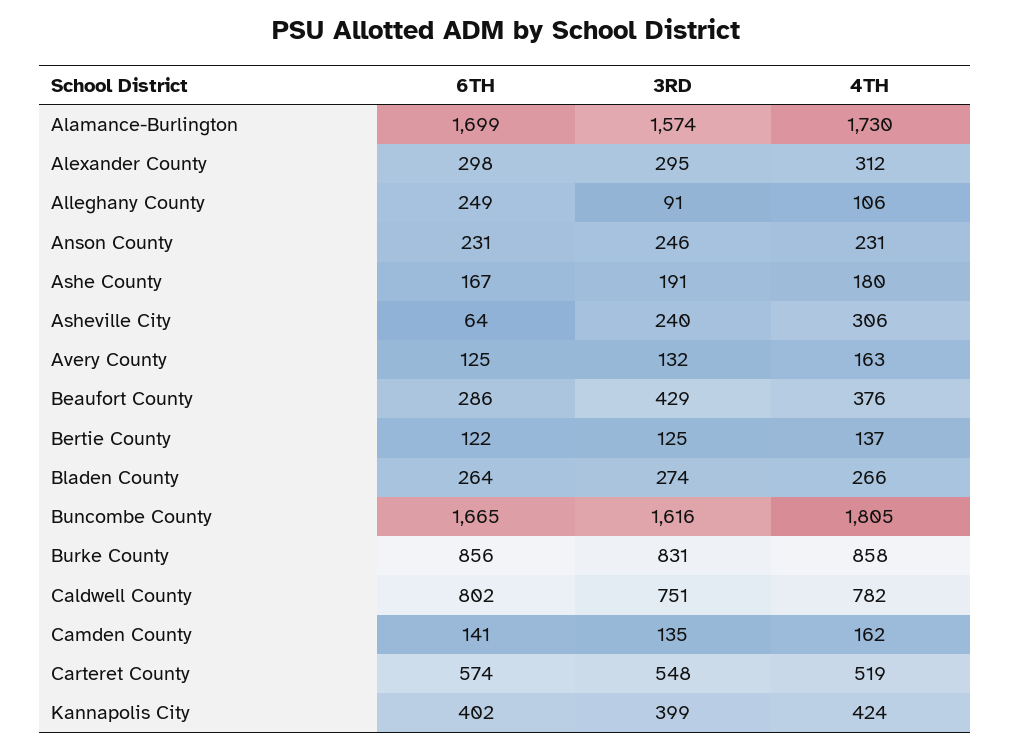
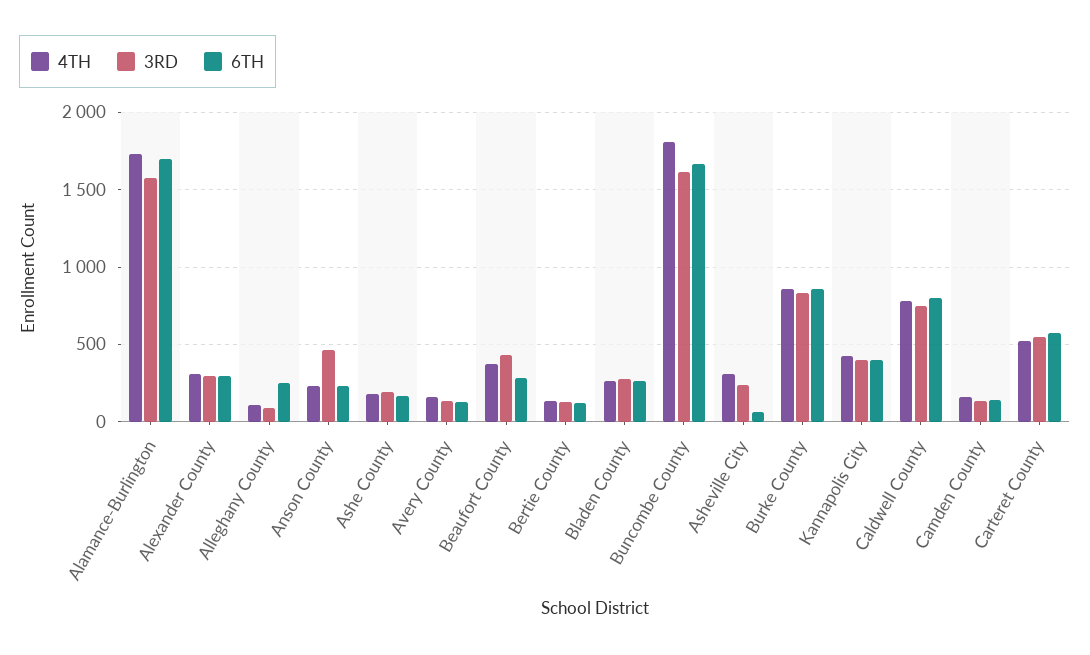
3RD, Anson County: 246 -> 450

